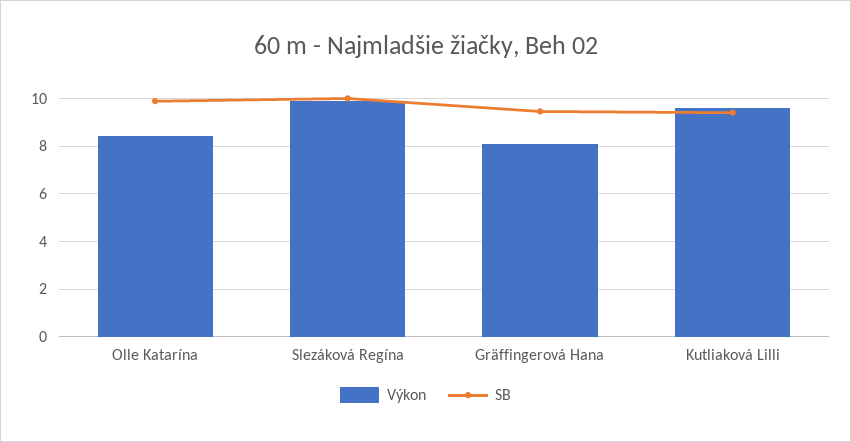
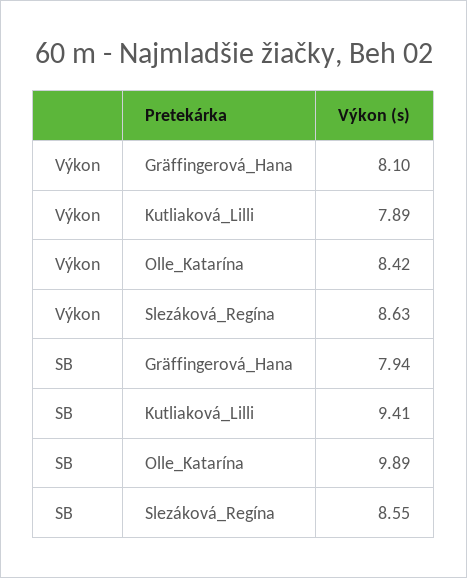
Výkon, Slezáková Regína: 10 -> 8.63
SB, Slezáková Regína: 10 -> 8.55
SB, Gräffingerová Hana: 9.5 -> 7.94
Výkon, Kutliaková Lilli: 9.5 -> 7.89

